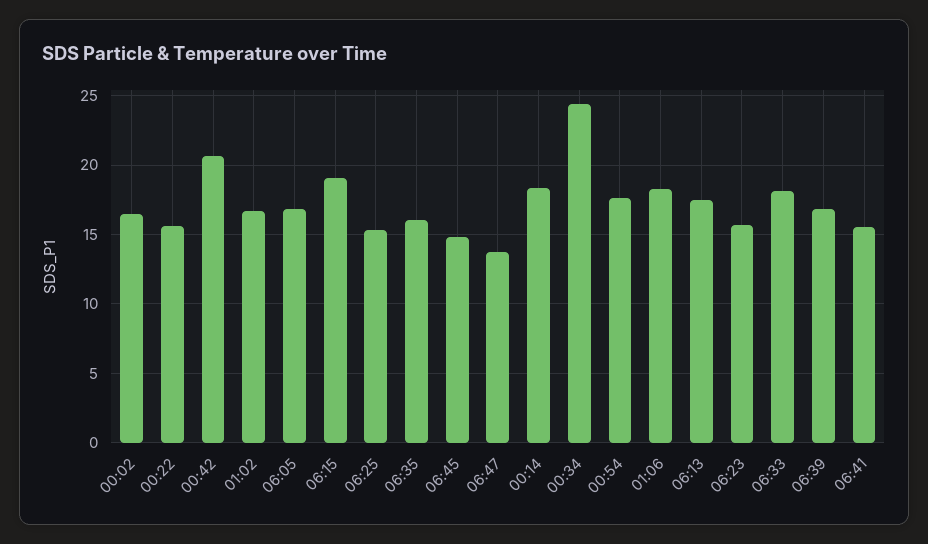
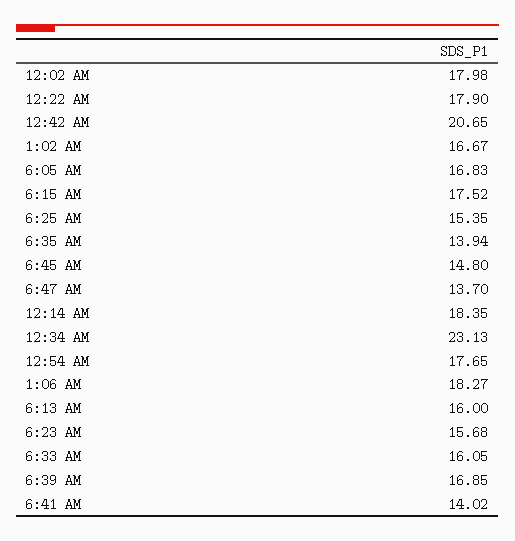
00:02: 16.5 -> 17.98
00:22: 15.5 -> 17.9
06:15: 19 -> 17.52
06:35: 16 -> 13.94
00:34: 24.5 -> 23.13
06:13: 17.5 -> 16
06:33: 18 -> 16.05
06:41: 15.5 -> 14.02

